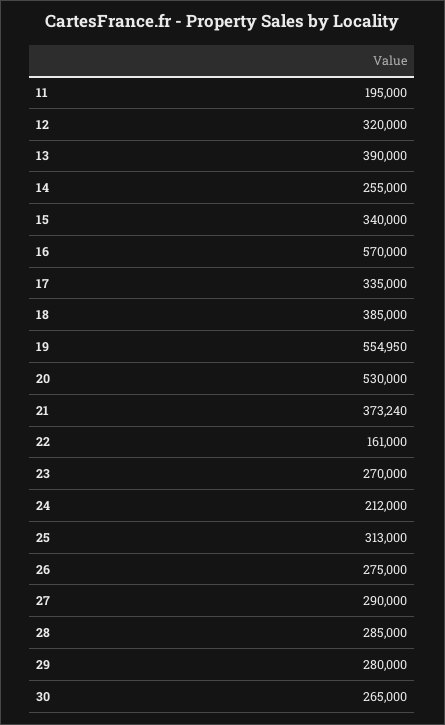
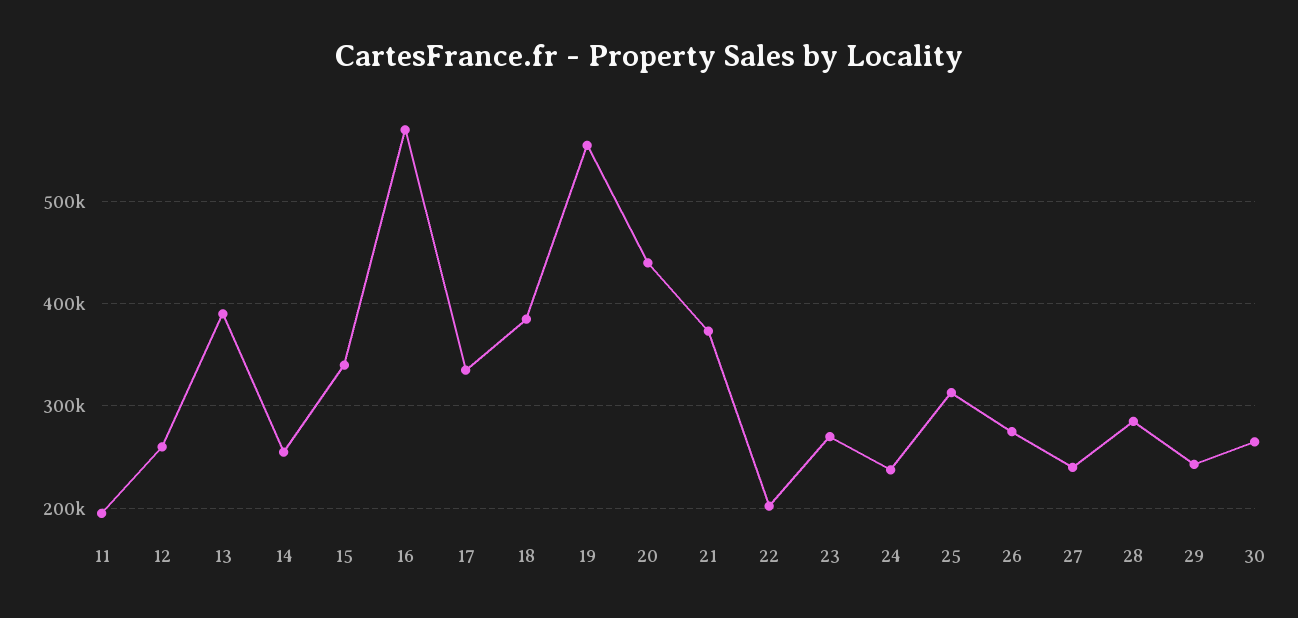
12: 320000 -> 260000
20: 530000 -> 440000
22: 161000 -> 200000
24: 212000 -> 240000
27: 290000 -> 240000
29: 280000 -> 240000

